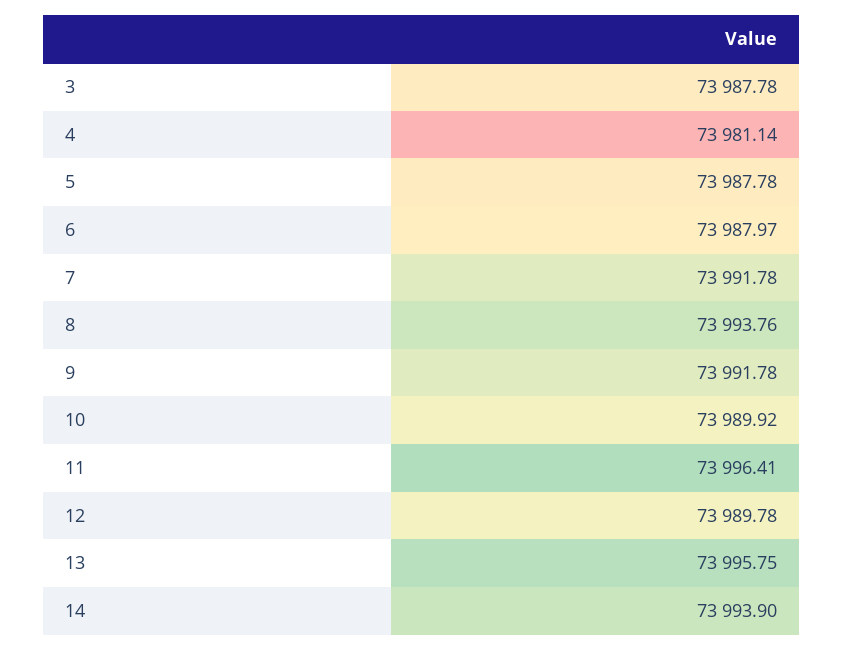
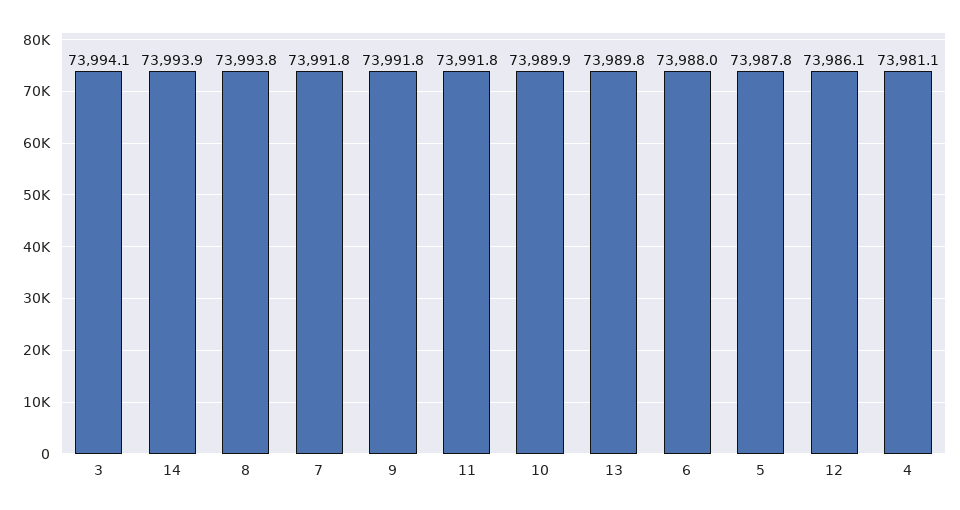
3: 73987.78 -> 73994.1
11: 73996.41 -> 73991.8
12: 73989.78 -> 73986.1
13: 73995.75 -> 73989.8

